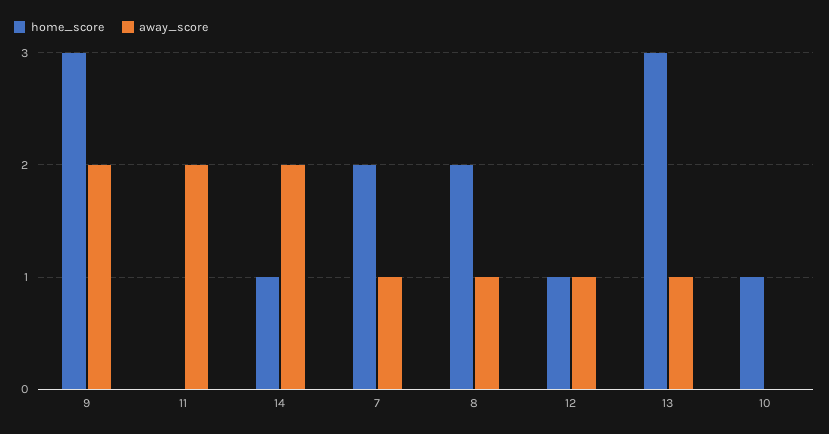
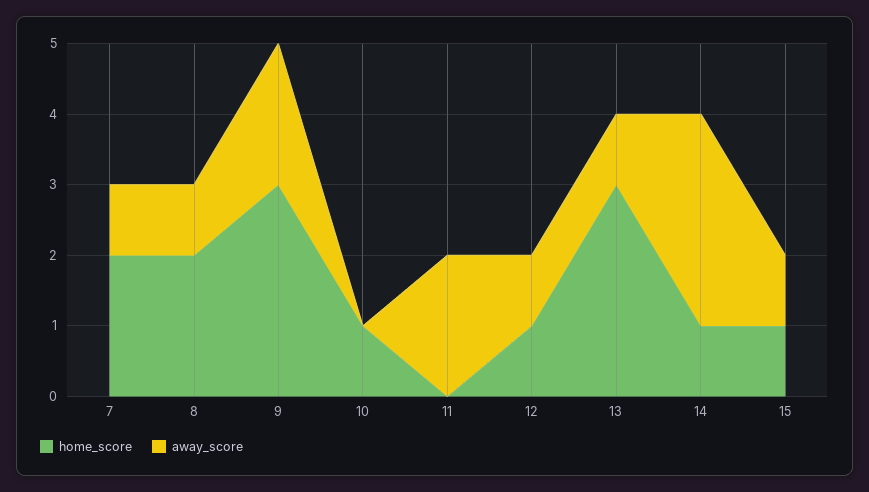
away_score, 14: 2 -> 3
home_score, 15: none -> 1
away_score, 15: none -> 1

